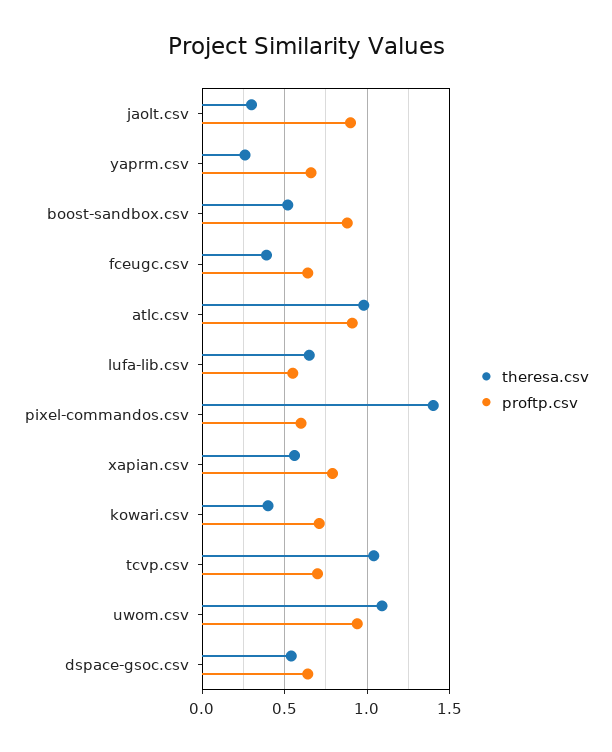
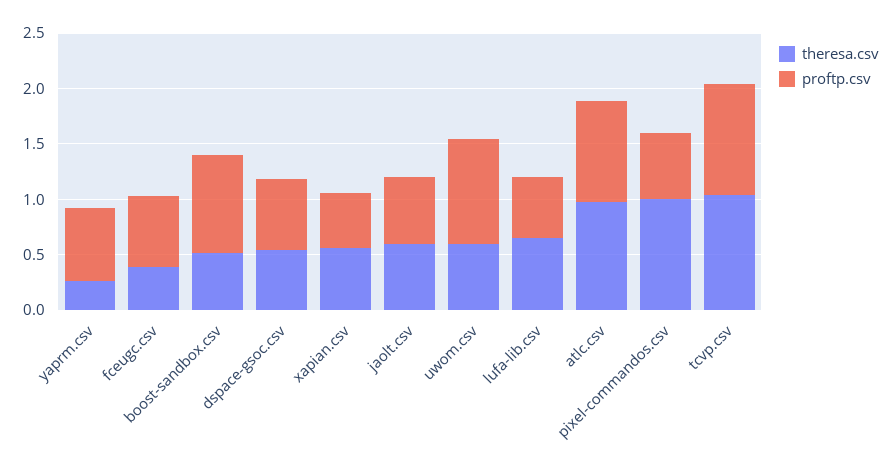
theresa.csv, jaolt.csv: 0.3 -> 0.6
proftp.csv, jaolt.csv: 0.9 -> 0.6
theresa.csv, pixel-commandos.csv: 1.4 -> 1
proftp.csv, xapian.csv: 0.8 -> 0.5
theresa.csv, kowari.csv: 0.4 -> none
proftp.csv, kowari.csv: 0.7 -> none
proftp.csv, tcvp.csv: 0.7 -> 1
theresa.csv, uwom.csv: 1.1 -> 0.6

